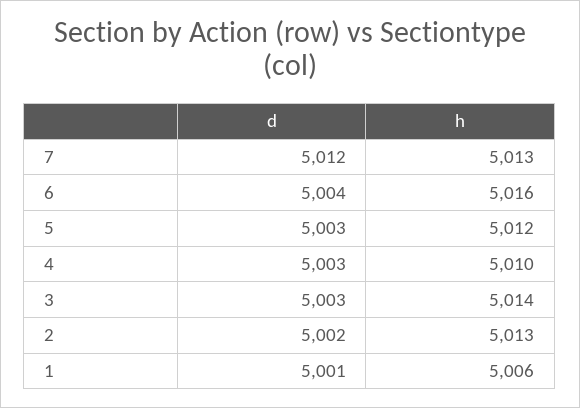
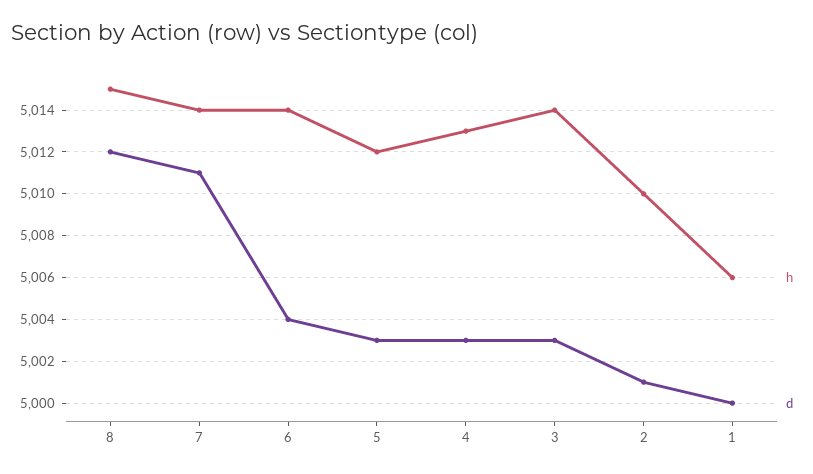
d, 7: 5012 -> 5011
h, 7: 5013 -> 5014
h, 6: 5016 -> 5014
h, 4: 5010 -> 5013
d, 2: 5002 -> 5001
h, 2: 5013 -> 5010
d, 1: 5001 -> 5000
h, 8: none -> 5015
d, 8: none -> 5012

